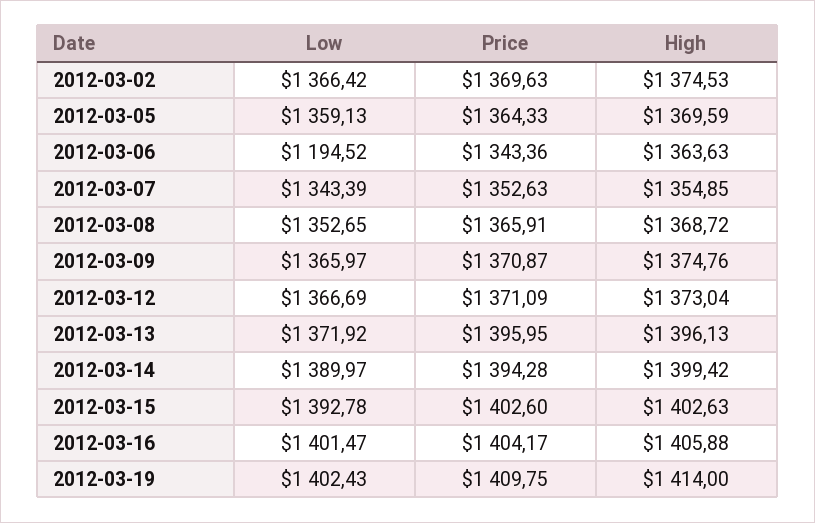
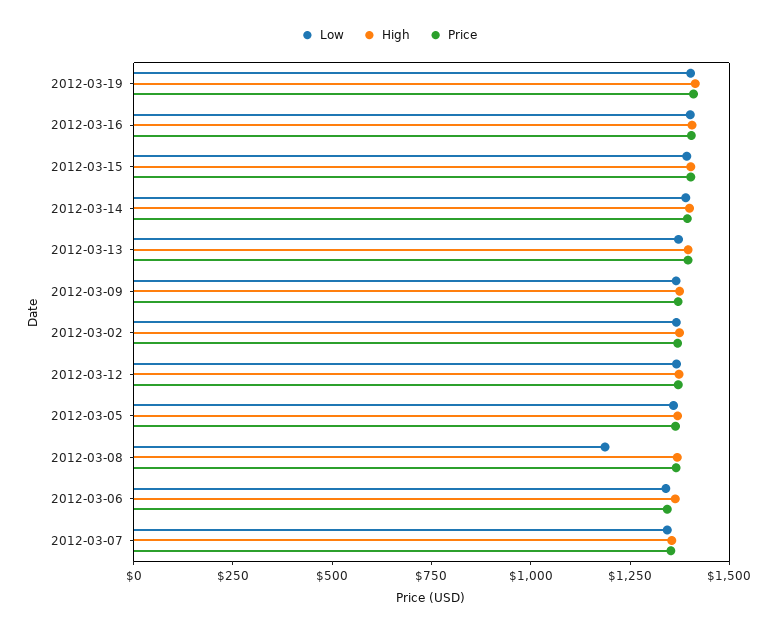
Low, 2012-03-06: 1194.52 -> 1350
Low, 2012-03-08: 1352.65 -> 1200

